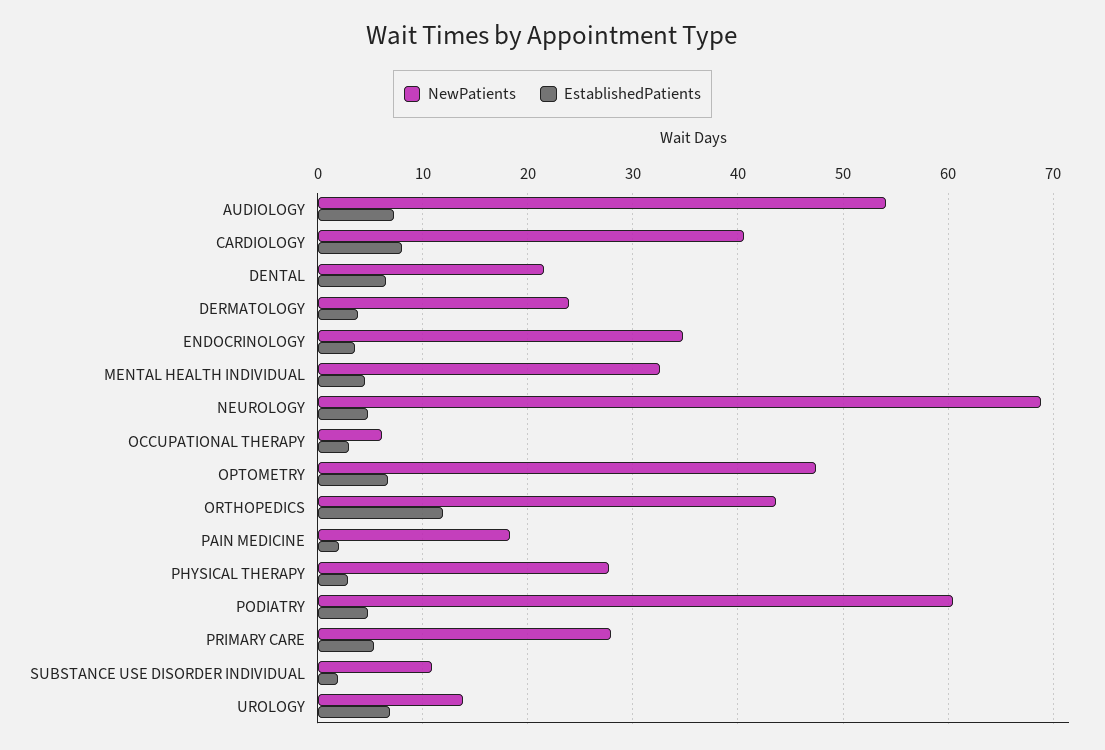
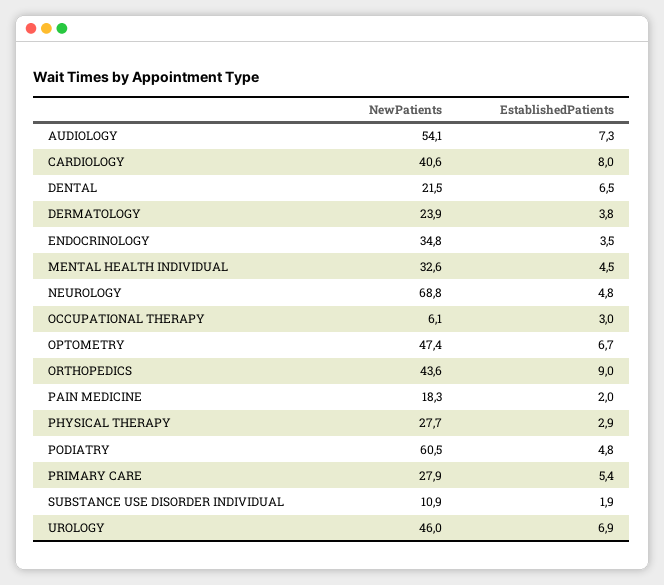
EstablishedPatients, ORTHOPEDICS: 12 -> 9
NewPatients, UROLOGY: 14 -> 46

